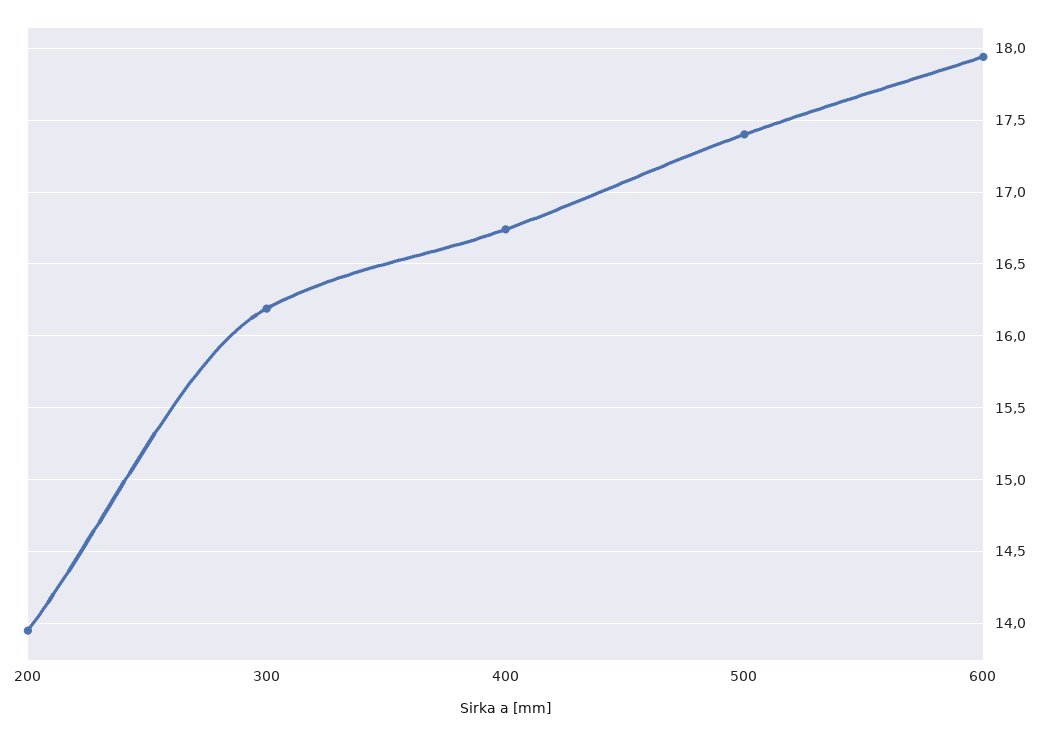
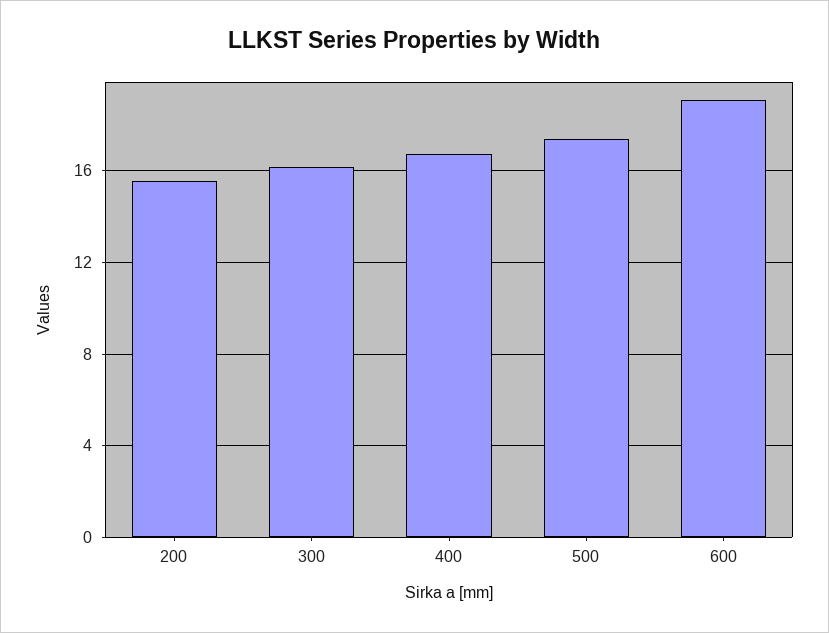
200: 13.95 -> 15.5
600: 17.95 -> 19

